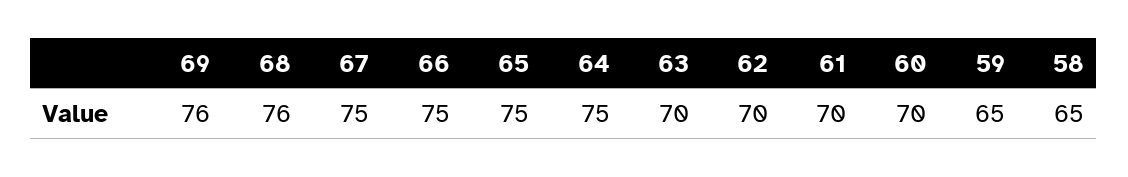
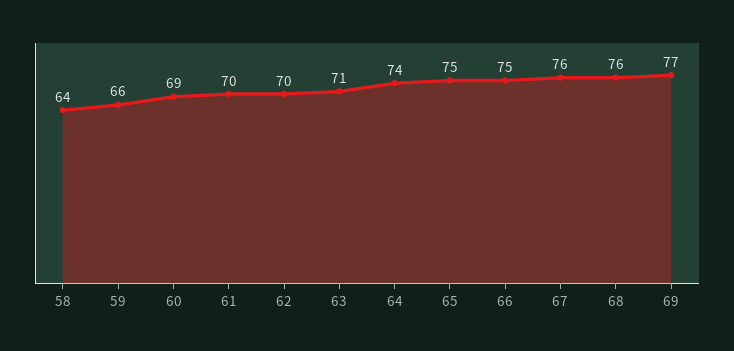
69: 76 -> 77
67: 75 -> 76
64: 75 -> 74
63: 70 -> 71
60: 70 -> 69
59: 65 -> 66
58: 65 -> 64

